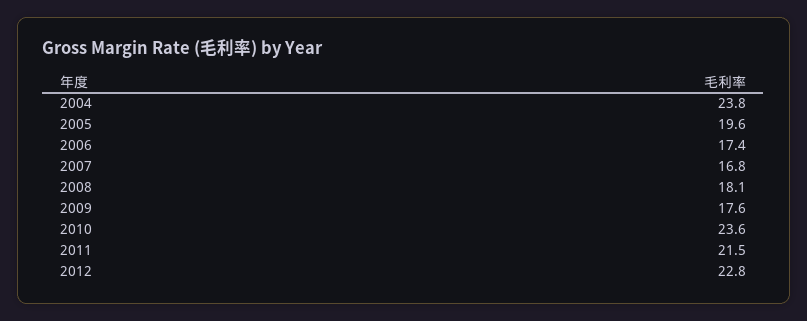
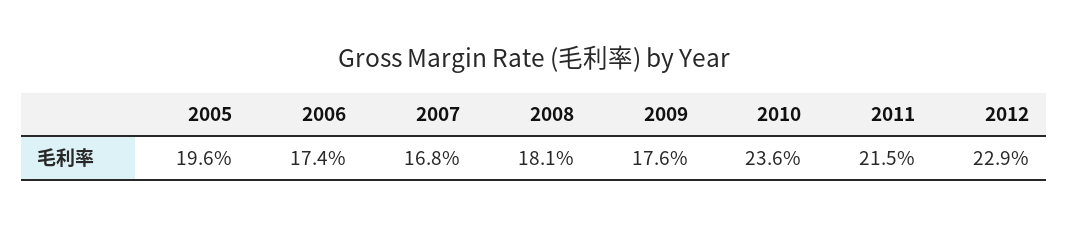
2004: 23.8 -> none
2012: 22.8 -> 22.9

